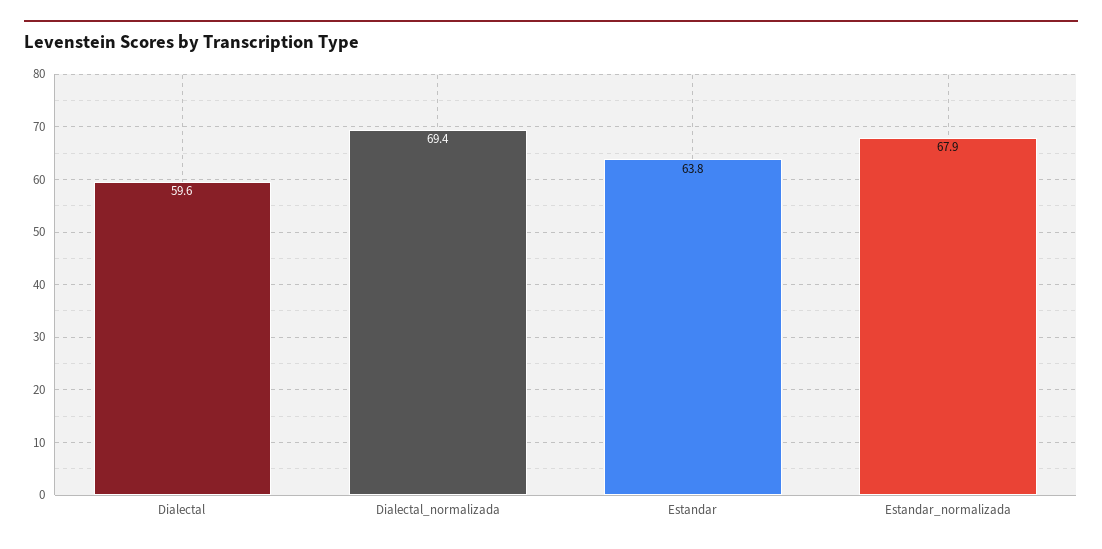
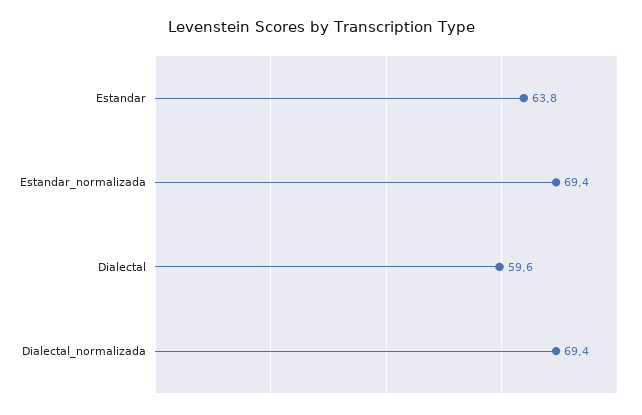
Estandar_normalizada: 67.9 -> 69.4

